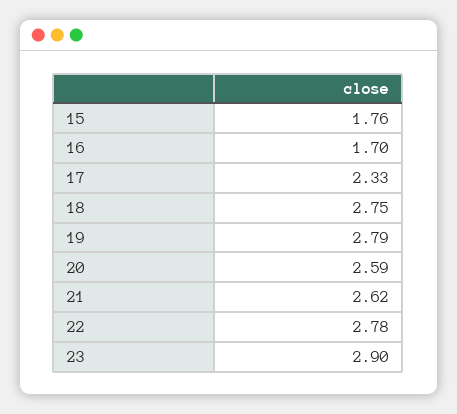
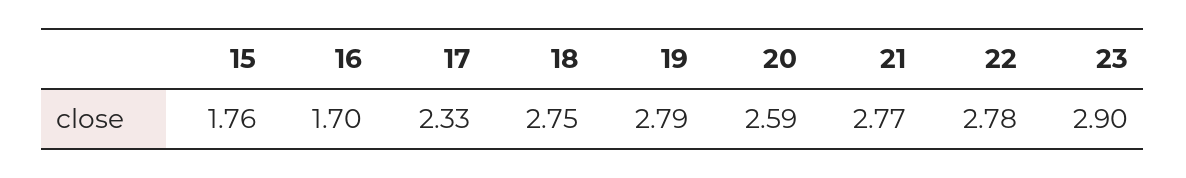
21: 2.62 -> 2.77

